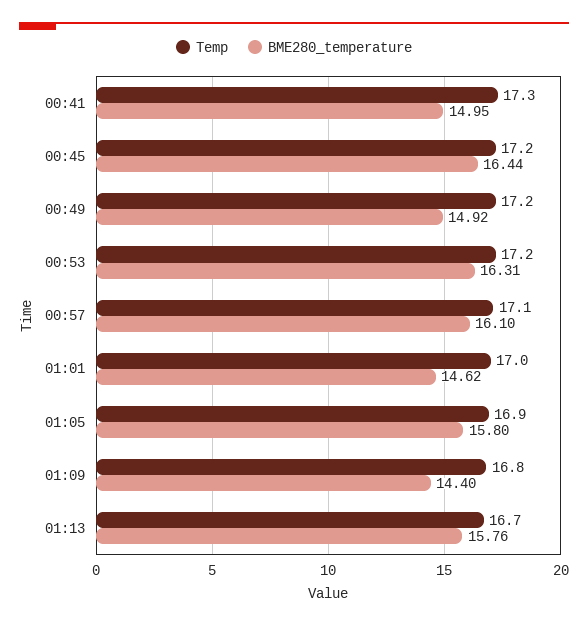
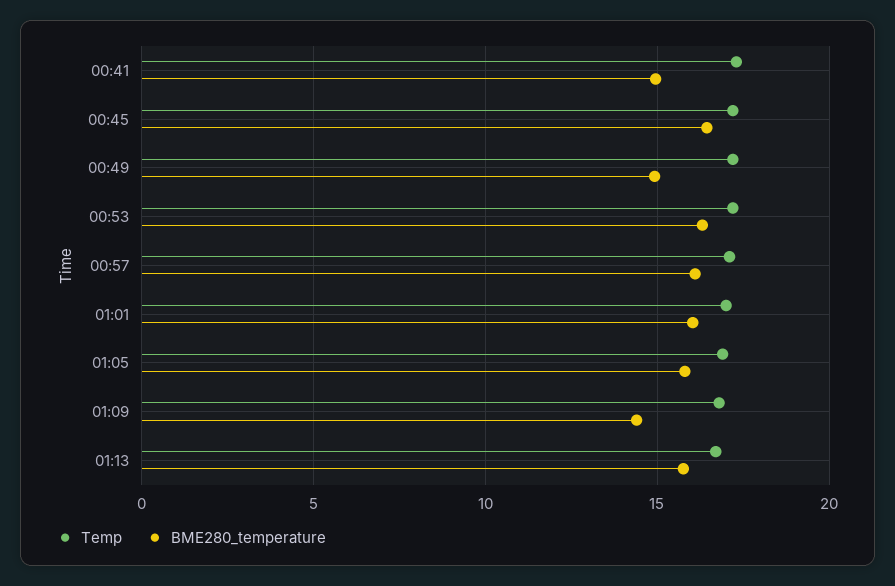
BME280_temperature, 01:01: 14.62 -> 16

